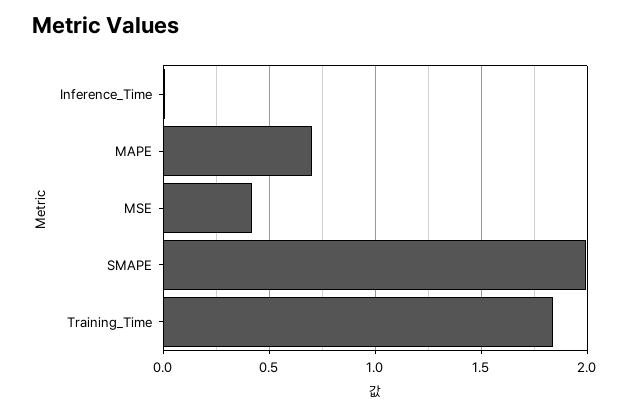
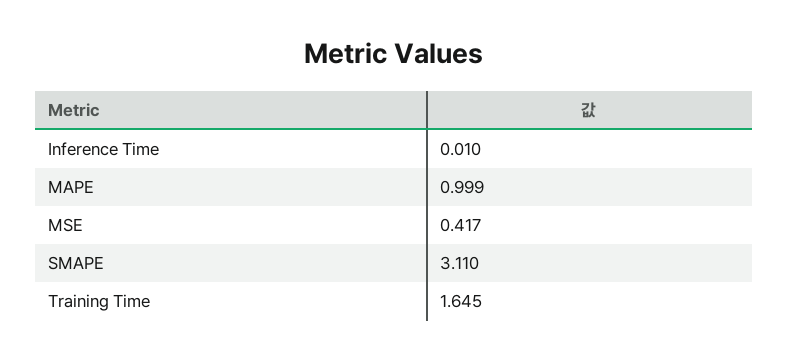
MAPE: 0.7 -> 0.999
SMAPE: 2 -> 3.11
Training_Time: 1.85 -> 1.645

